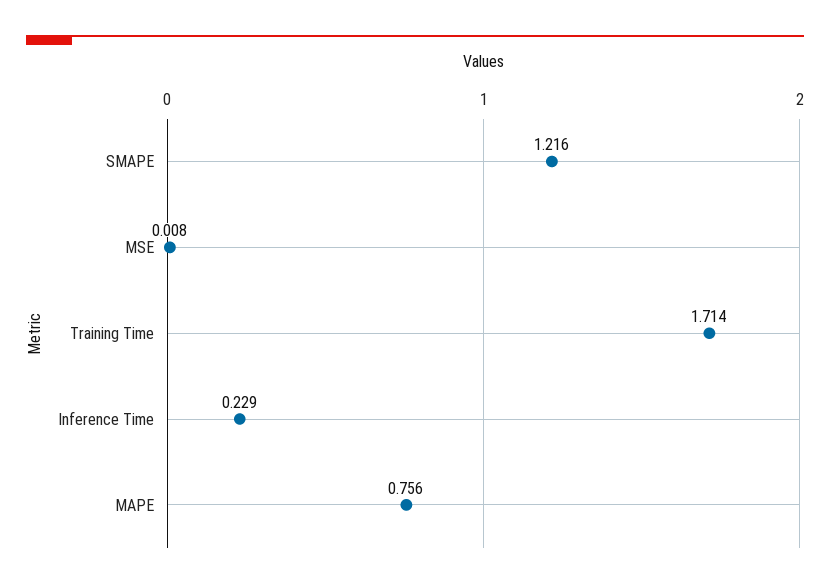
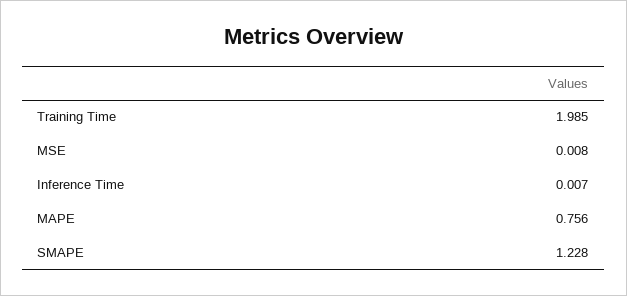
SMAPE: 1.216 -> 1.228
Training Time: 1.714 -> 1.985
Inference Time: 0.229 -> 0.007

